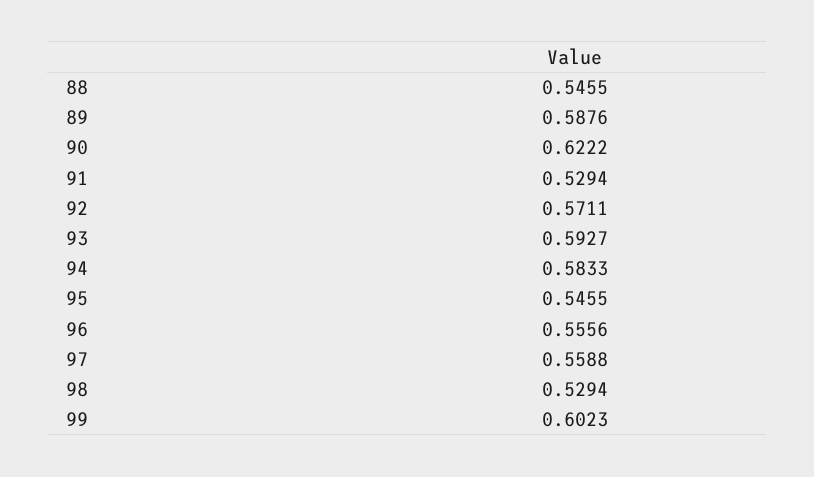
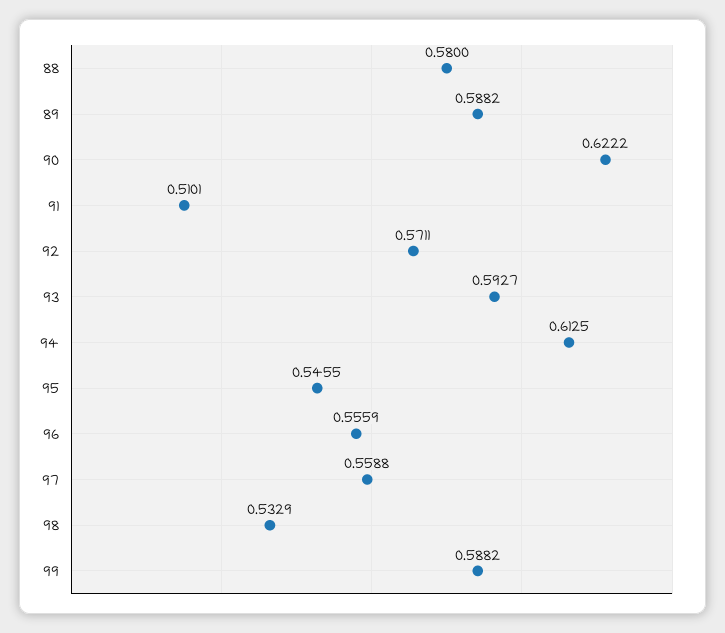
88: 0.5455 -> 0.58
89: 0.5876 -> 0.5882
91: 0.5294 -> 0.5101
94: 0.5833 -> 0.6125
96: 0.5556 -> 0.5559
98: 0.5294 -> 0.5329
99: 0.6023 -> 0.5882

